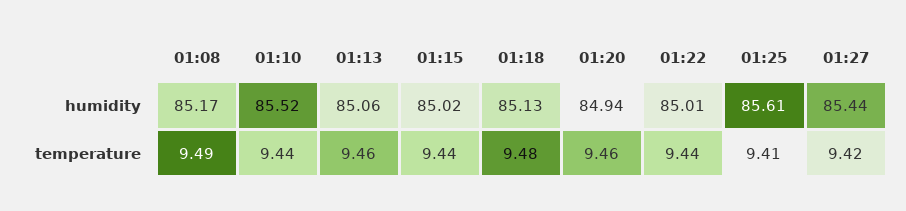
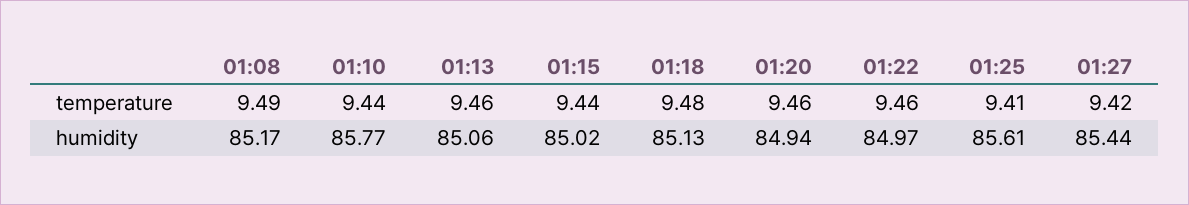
01:10, humidity: 85.52 -> 85.77
01:22, humidity: 85.01 -> 84.97
01:22, temperature: 9.44 -> 9.46

